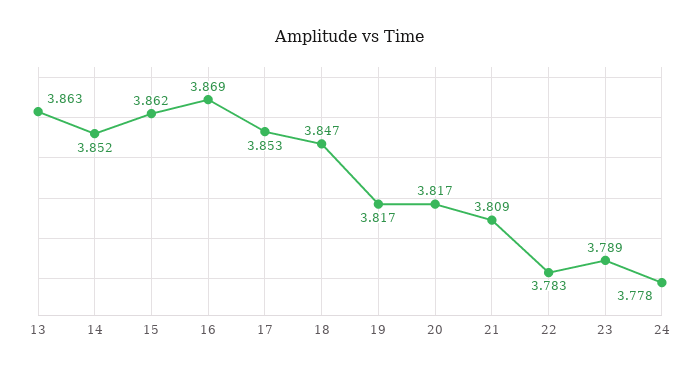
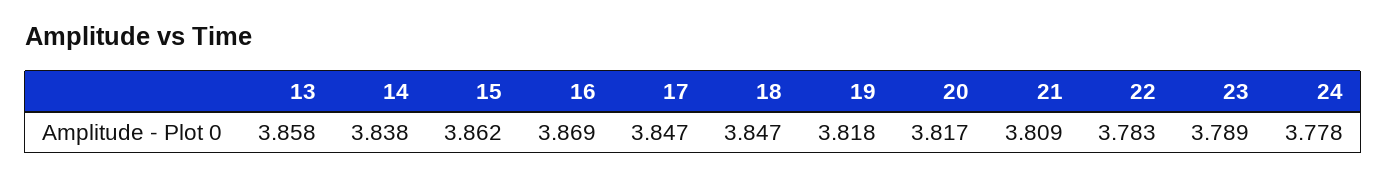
13: 3.863 -> 3.858
14: 3.852 -> 3.838
17: 3.853 -> 3.847
19: 3.817 -> 3.818

